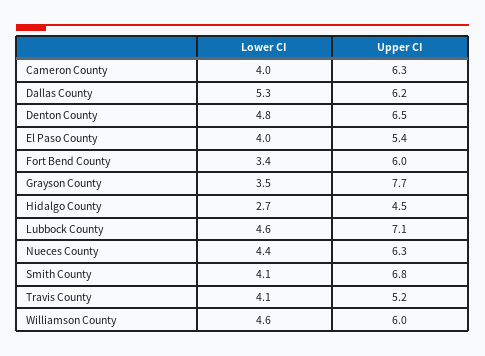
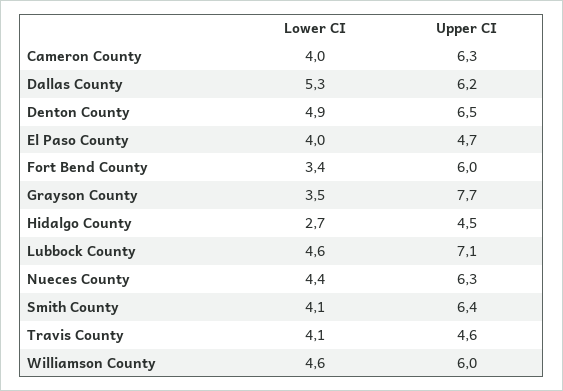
Lower CI, Denton County: 4.8 -> 4.9
Upper CI, El Paso County: 5.4 -> 4.7
Upper CI, Smith County: 6.8 -> 6.4
Upper CI, Travis County: 5.2 -> 4.6

